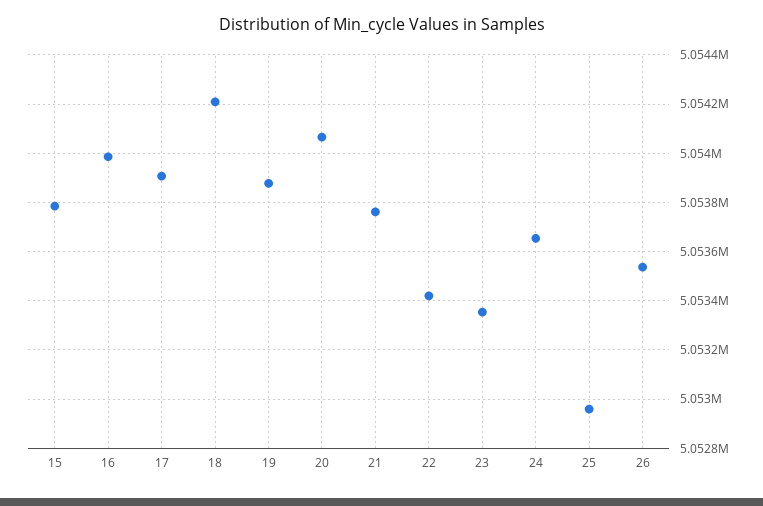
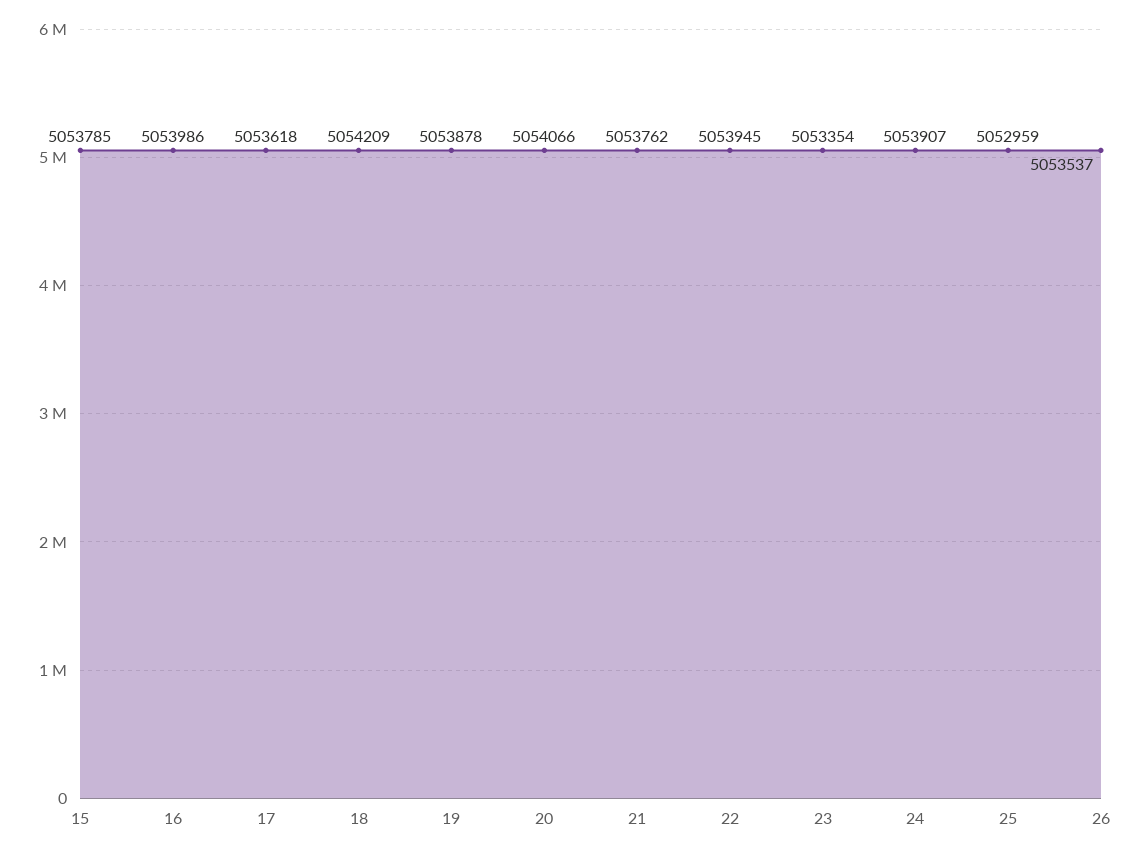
17: 5053900 -> 5053618
22: 5053425 -> 5053945
24: 5053650 -> 5053907

